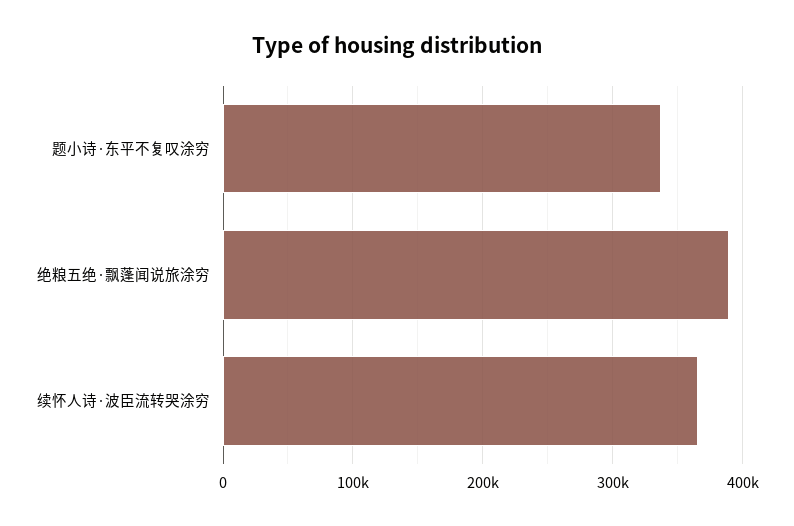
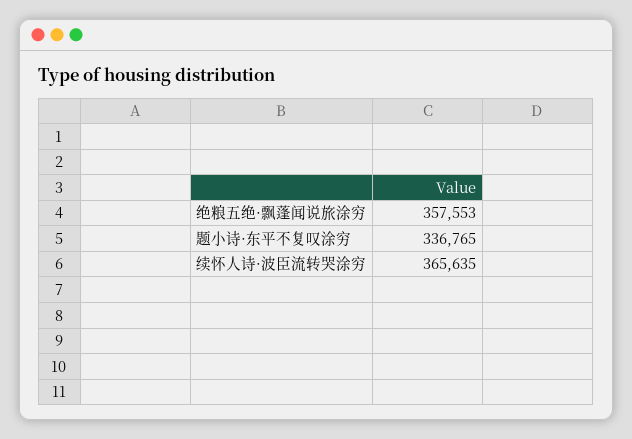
绝粮五绝·飘蓬闻说旅涂穷: 390000 -> 357553

